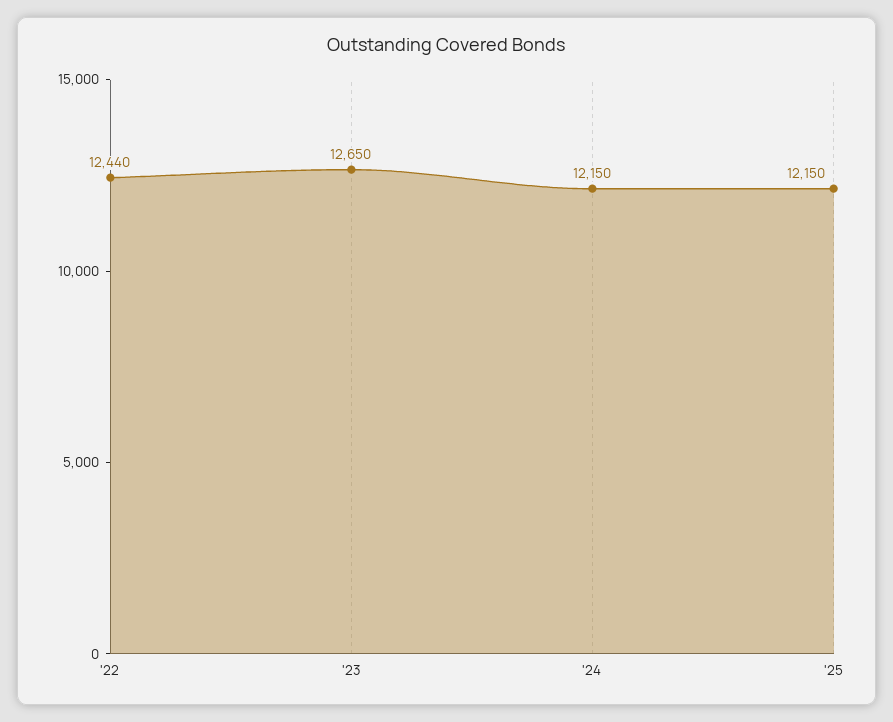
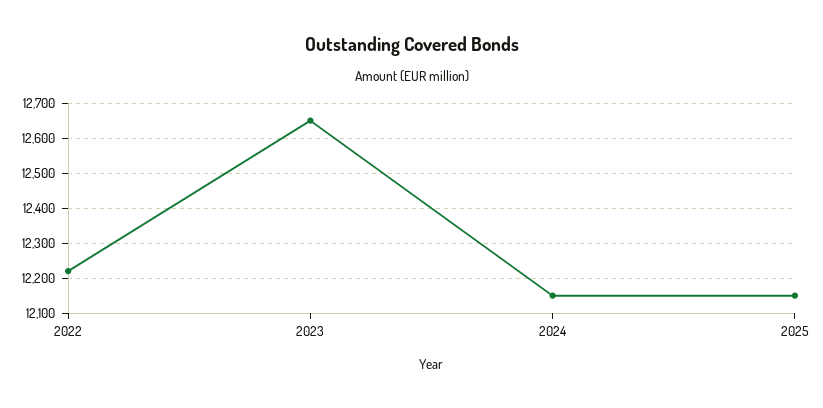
'22: 12440 -> 12220

